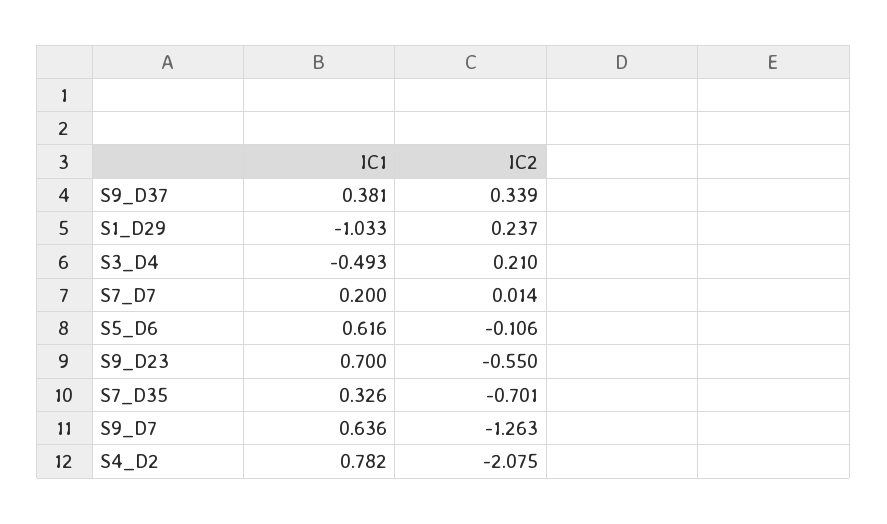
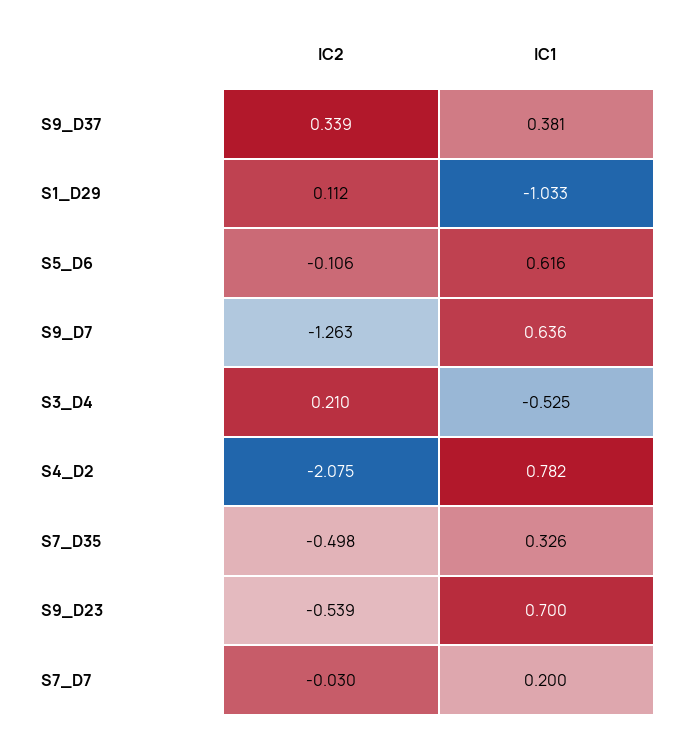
IC2, S1_D29: 0.237 -> 0.112
IC1, S3_D4: -0.493 -> -0.525
IC2, S7_D7: 0.014 -> -0.03
IC2, S9_D23: -0.55 -> -0.539
IC2, S7_D35: -0.701 -> -0.498

